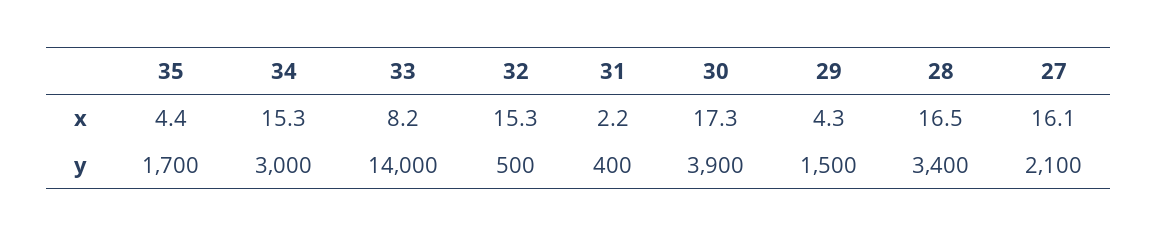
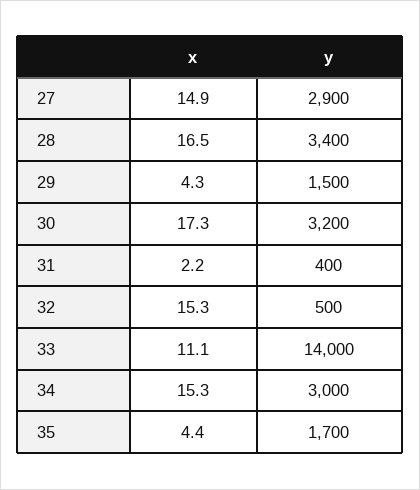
33, x: 8.2 -> 11.1
27, x: 16.1 -> 14.9
30, y: 3900 -> 3200
27, y: 2100 -> 2900

